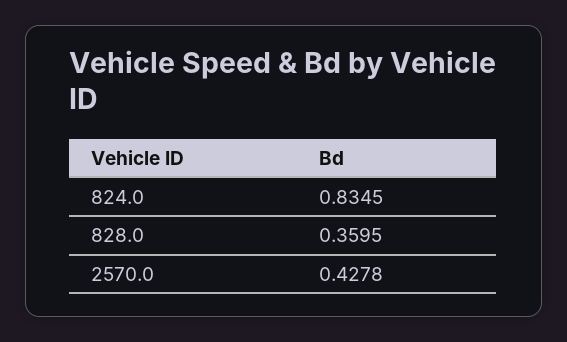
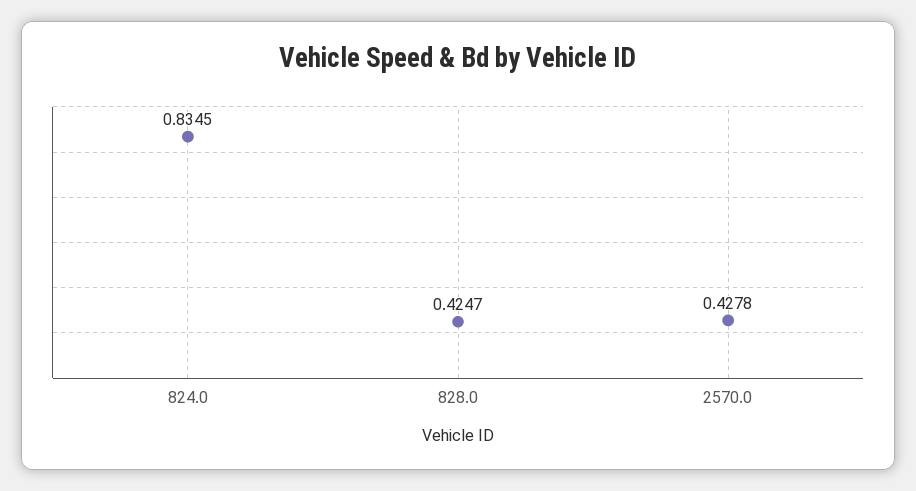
828.0: 0.3595 -> 0.4247

